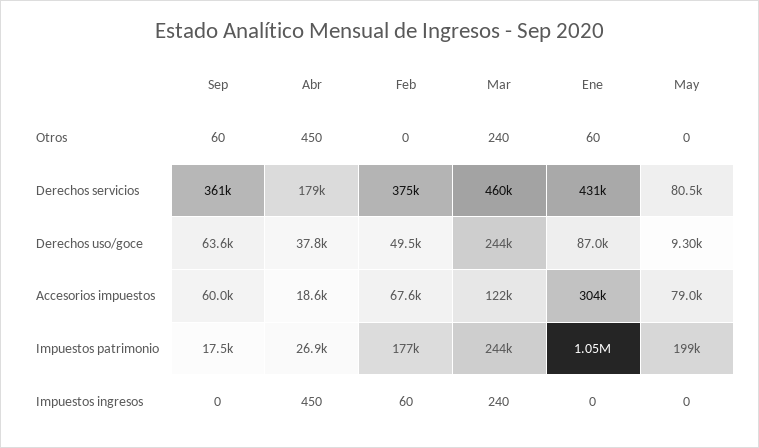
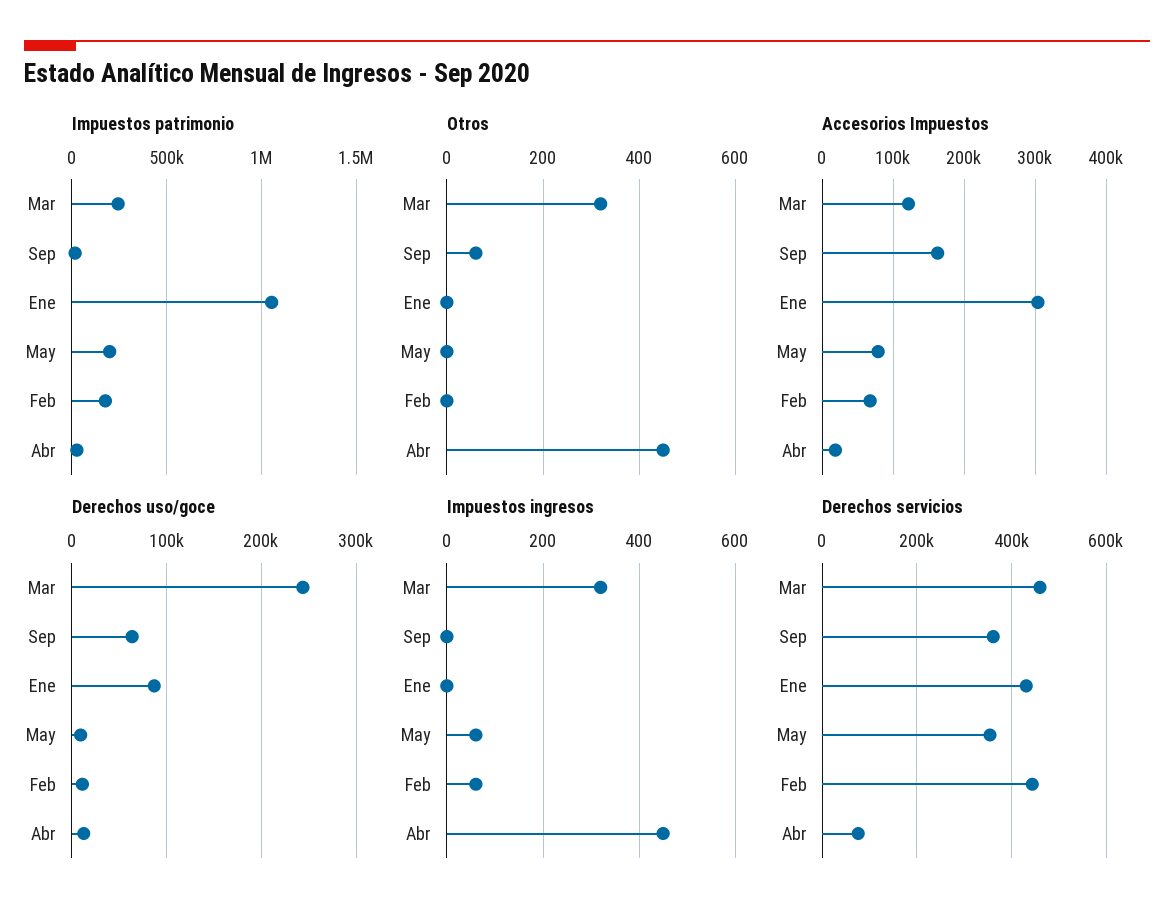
Otros, Mar: 240 -> 320
Otros, Ene: 60 -> 0
Derechos servicios, Abr: 179000 -> 80000
Derechos servicios, Feb: 375000 -> 440000
Derechos servicios, May: 80500 -> 360000
Derechos uso/goce, Abr: 37800 -> 10000
Derechos uso/goce, Feb: 49500 -> 10000
Accesorios impuestos, Sep: 60000 -> 160000
Impuestos ingresos, Mar: 240 -> 320
Impuestos ingresos, May: 0 -> 60

